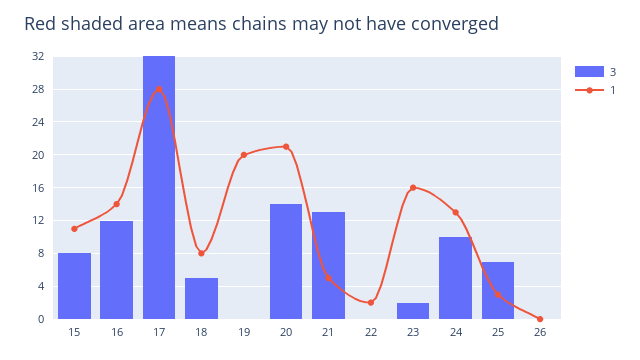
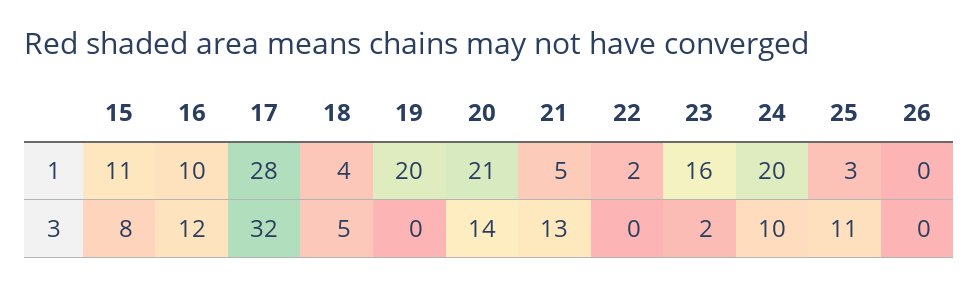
1, 16: 14 -> 10
1, 18: 8 -> 4
1, 24: 13 -> 20
3, 25: 7 -> 11

